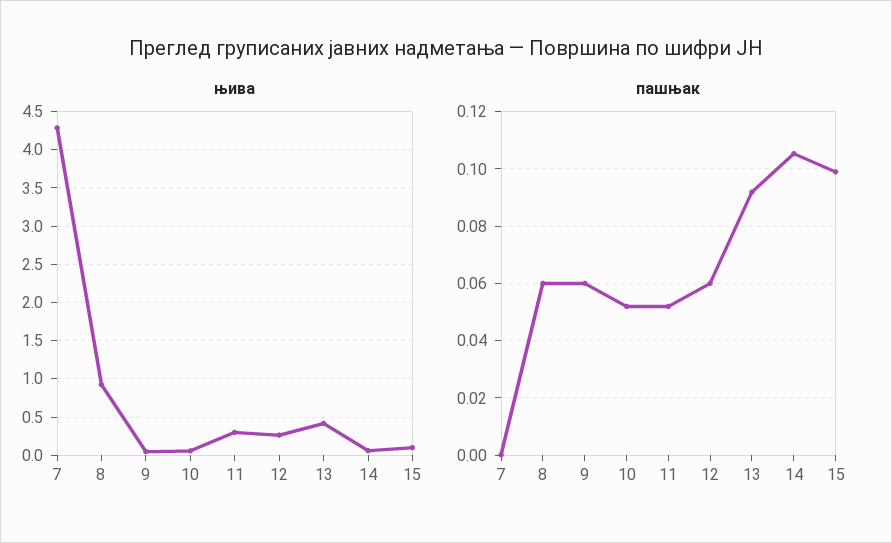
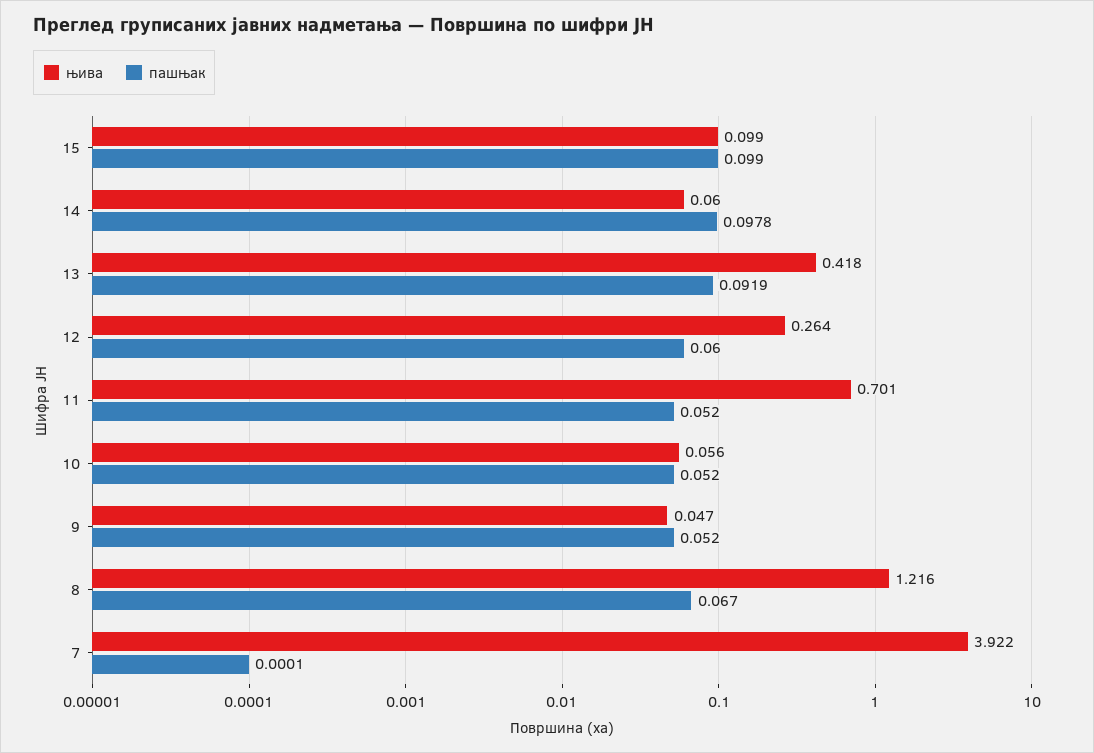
њива, 7: 4.3 -> 3.922
њива, 8: 0.9 -> 1.216
њива, 11: 0.3 -> 0.701
пашњак, 8: 0.06 -> 0.067
пашњак, 9: 0.06 -> 0.052
пашњак, 14: 0.105 -> 0.0978

